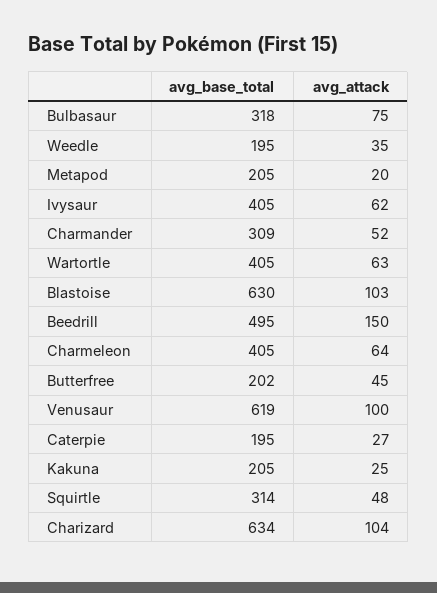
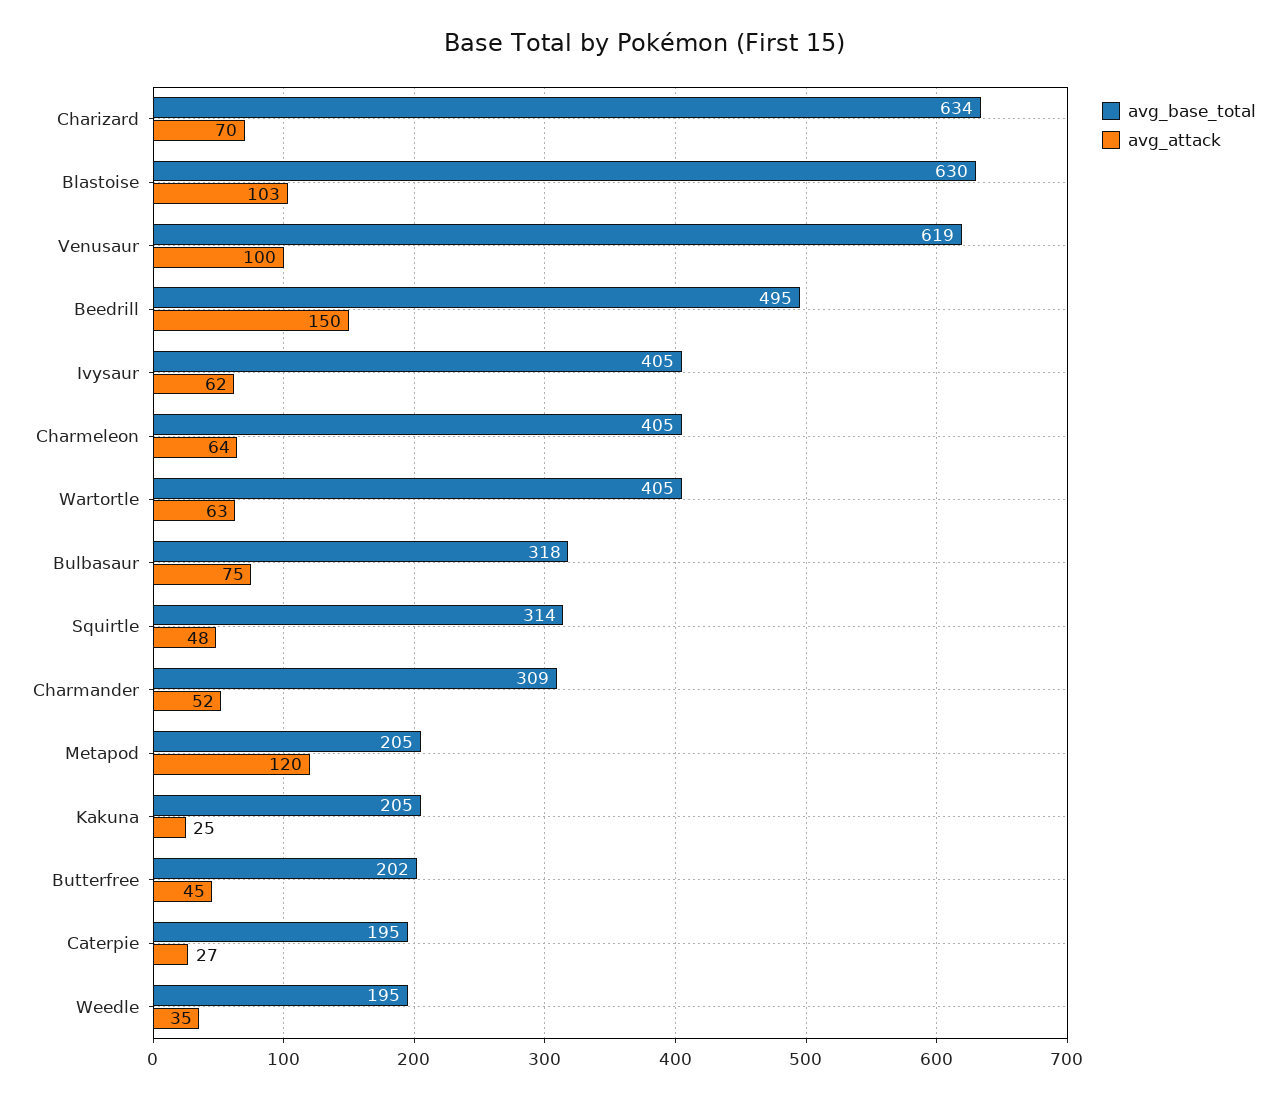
avg_attack, Metapod: 20 -> 120
avg_attack, Charizard: 104 -> 70

